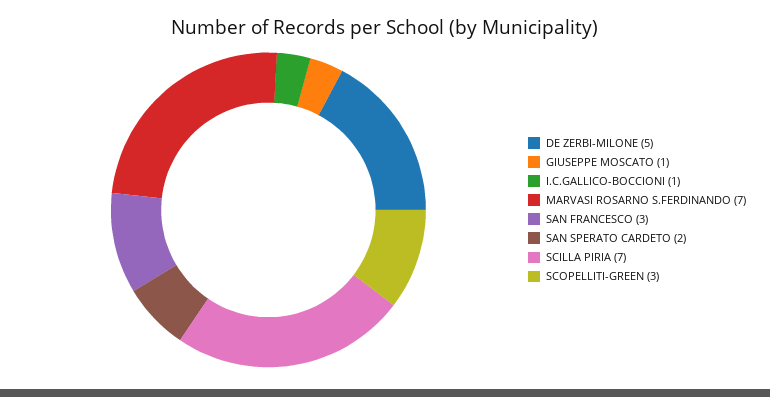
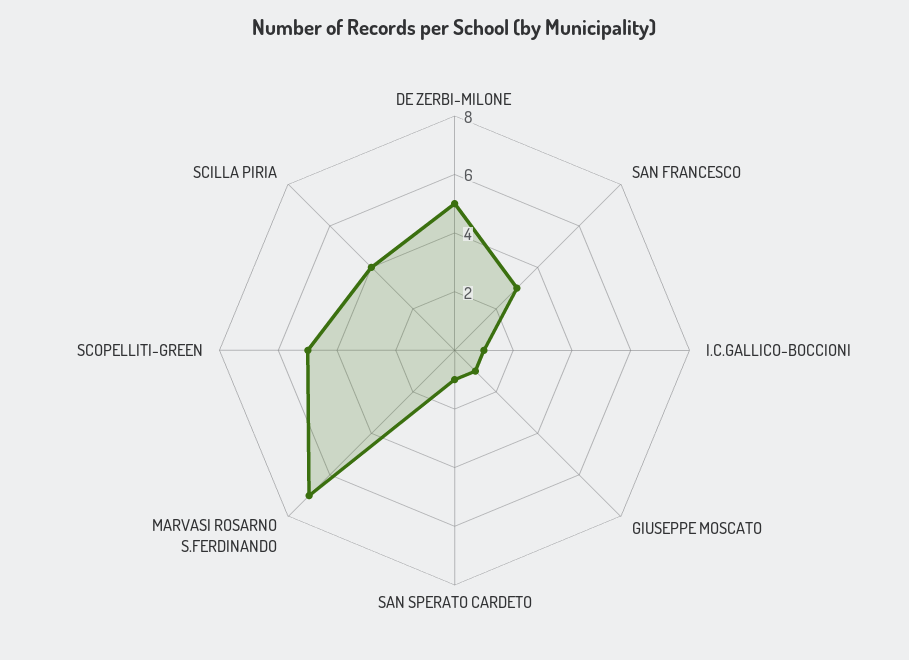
SAN SPERATO CARDETO: 2 -> 1
SCILLA PIRIA: 7 -> 4
SCOPELLITI-GREEN: 3 -> 5

